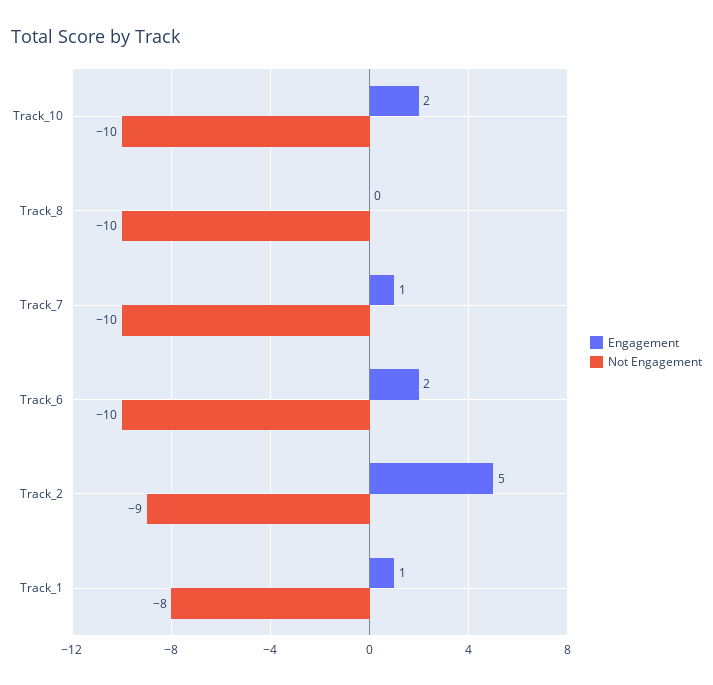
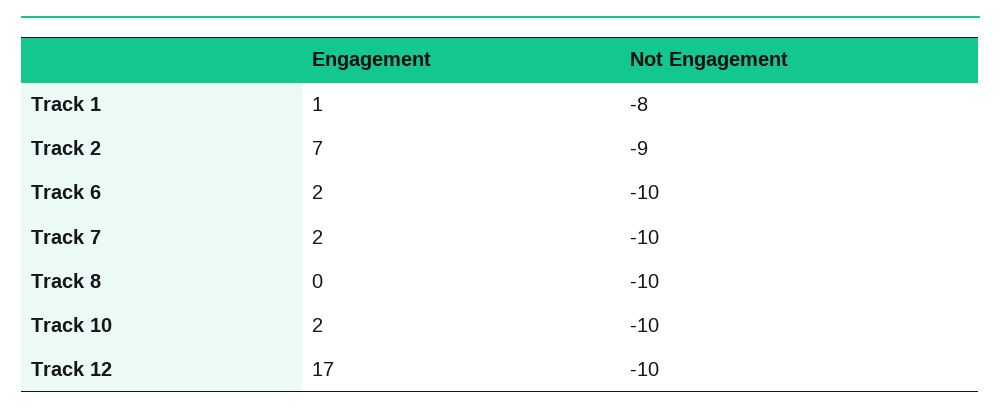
Engagement, Track_7: 1 -> 2
Engagement, Track_2: 5 -> 7
Engagement, Track 12: none -> 17
Not Engagement, Track 12: none -> -10

